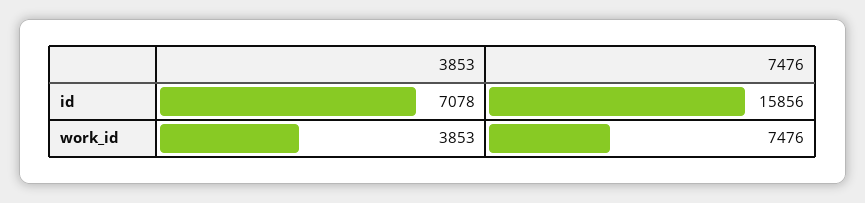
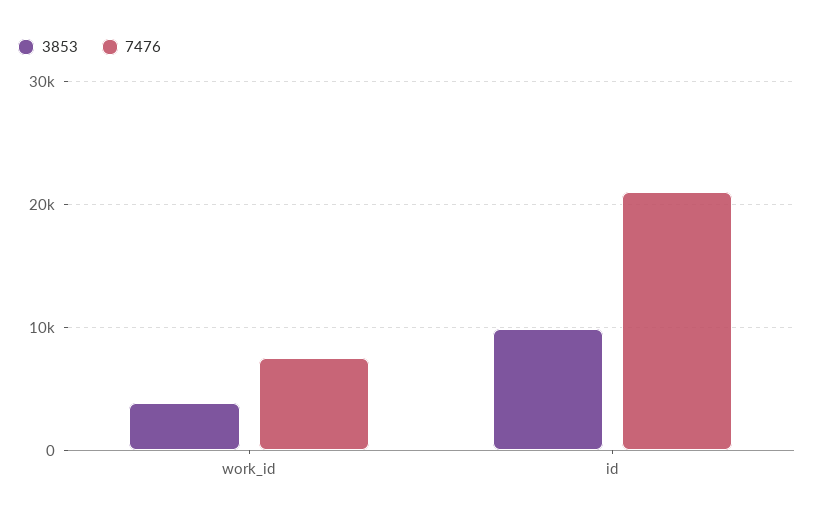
3853, id: 7078 -> 10000
7476, id: 15856 -> 21000

